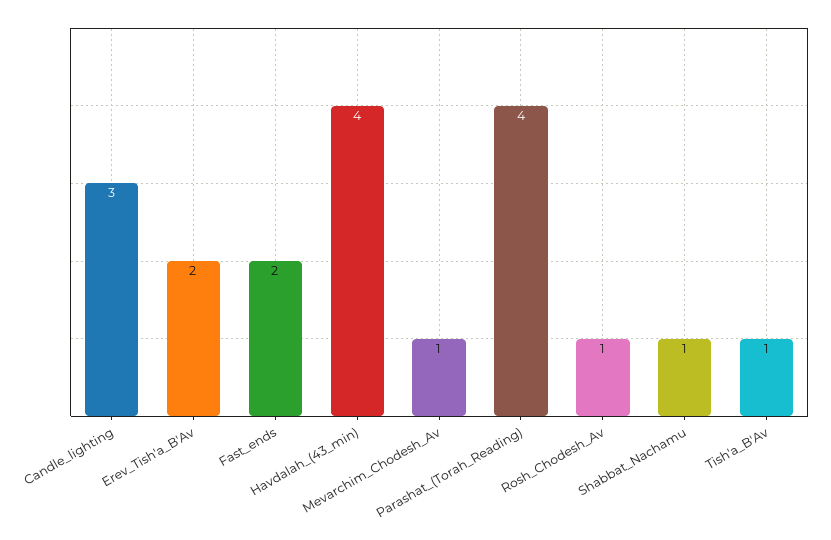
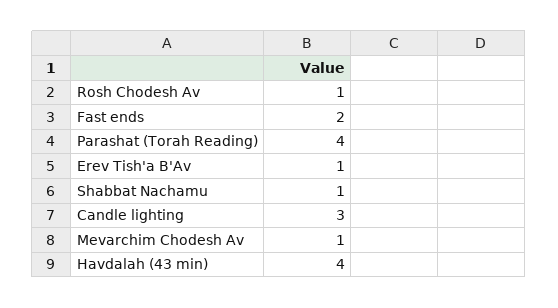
Erev_Tish'a_B'Av: 2 -> 1
Tish'a_B'Av: 1 -> none

